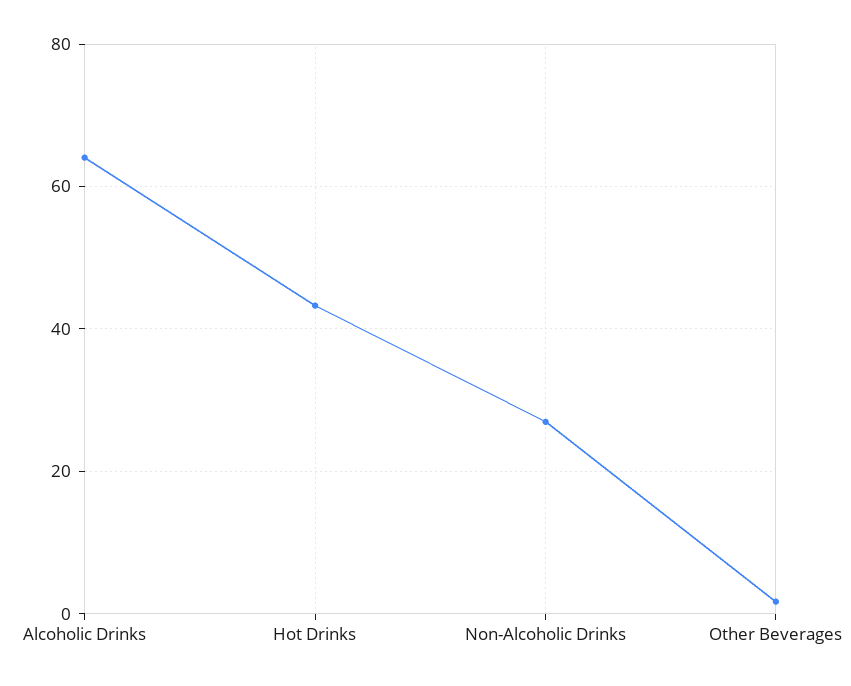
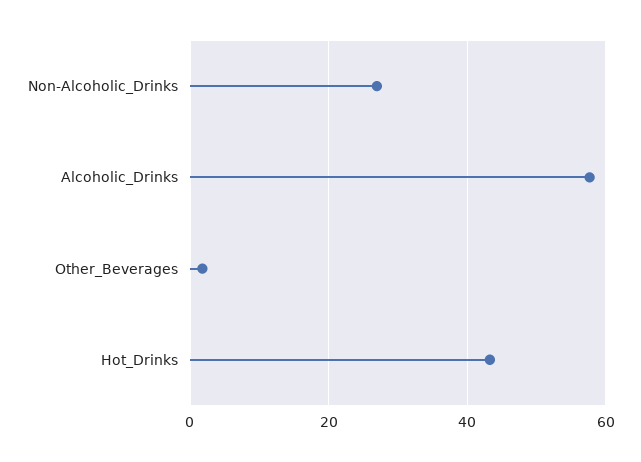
Alcoholic Drinks: 64 -> 58

